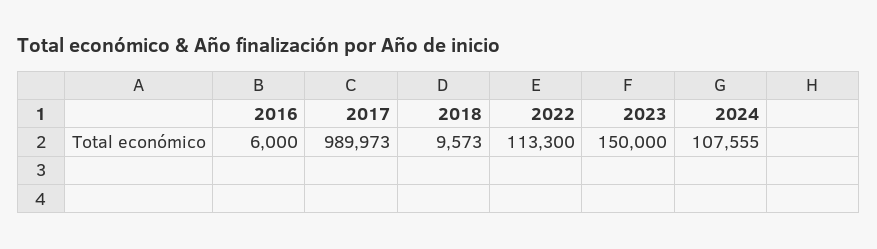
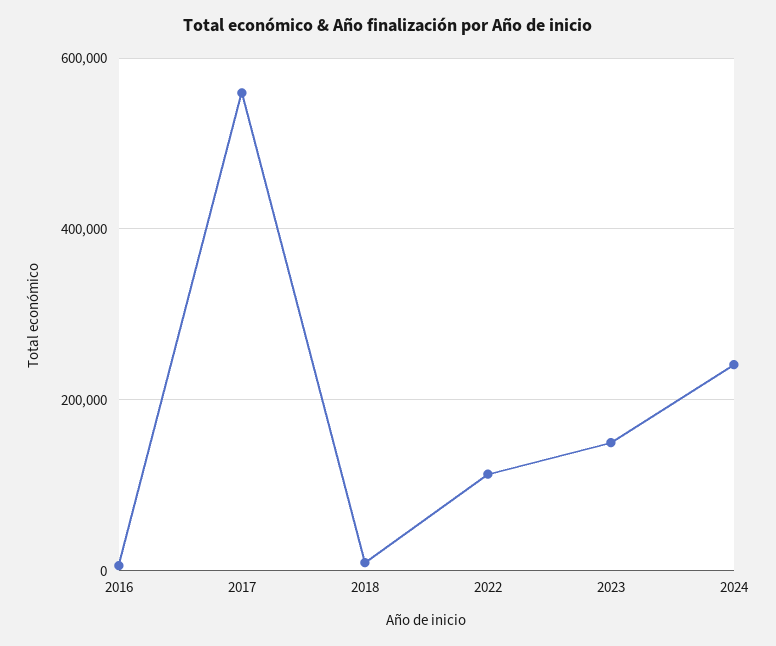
2017: 989973 -> 560000
2024: 107555 -> 240000

